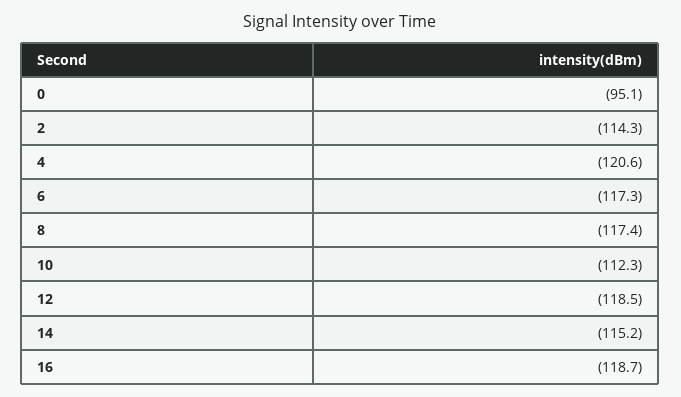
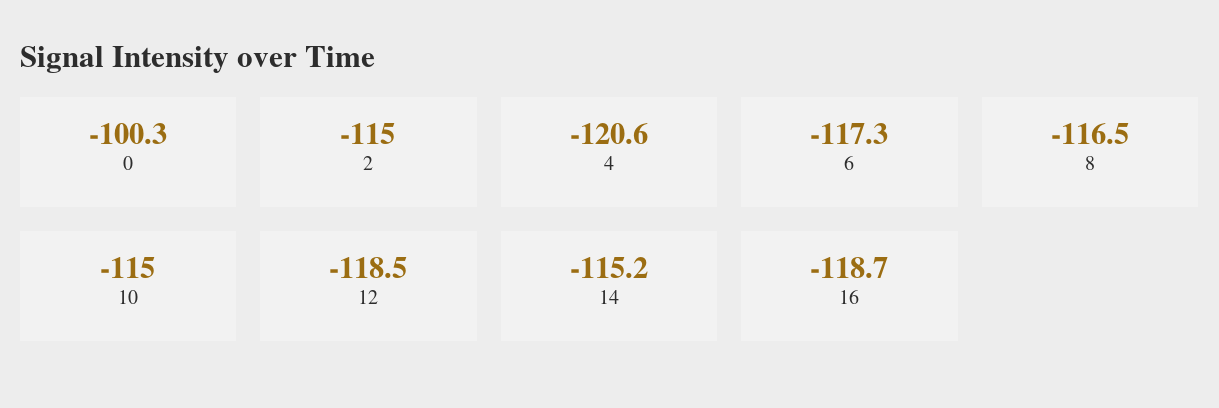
0: -95.1 -> -100.3
2: -114.3 -> -115
8: -117.4 -> -116.5
10: -112.3 -> -115

